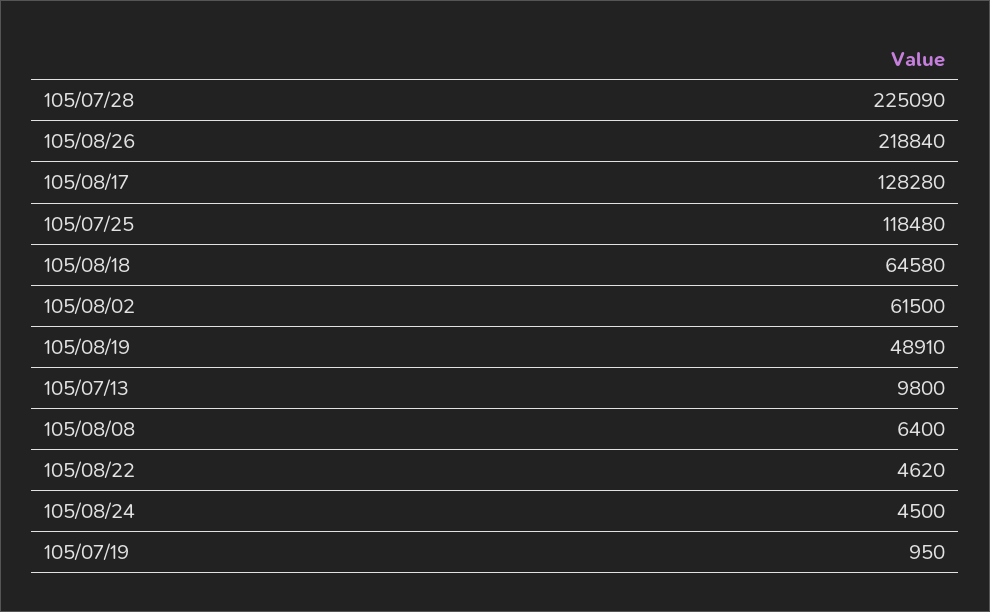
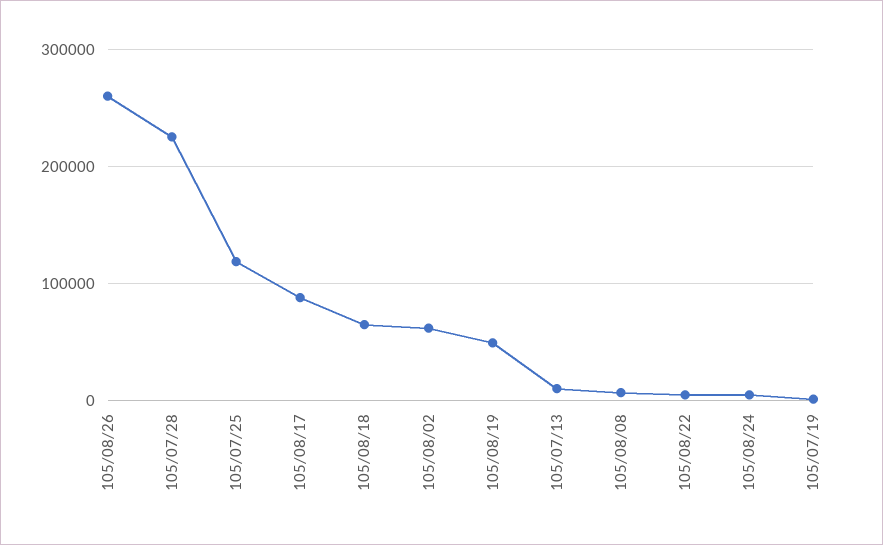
105/08/26: 218840 -> 260000
105/08/17: 128280 -> 90000

